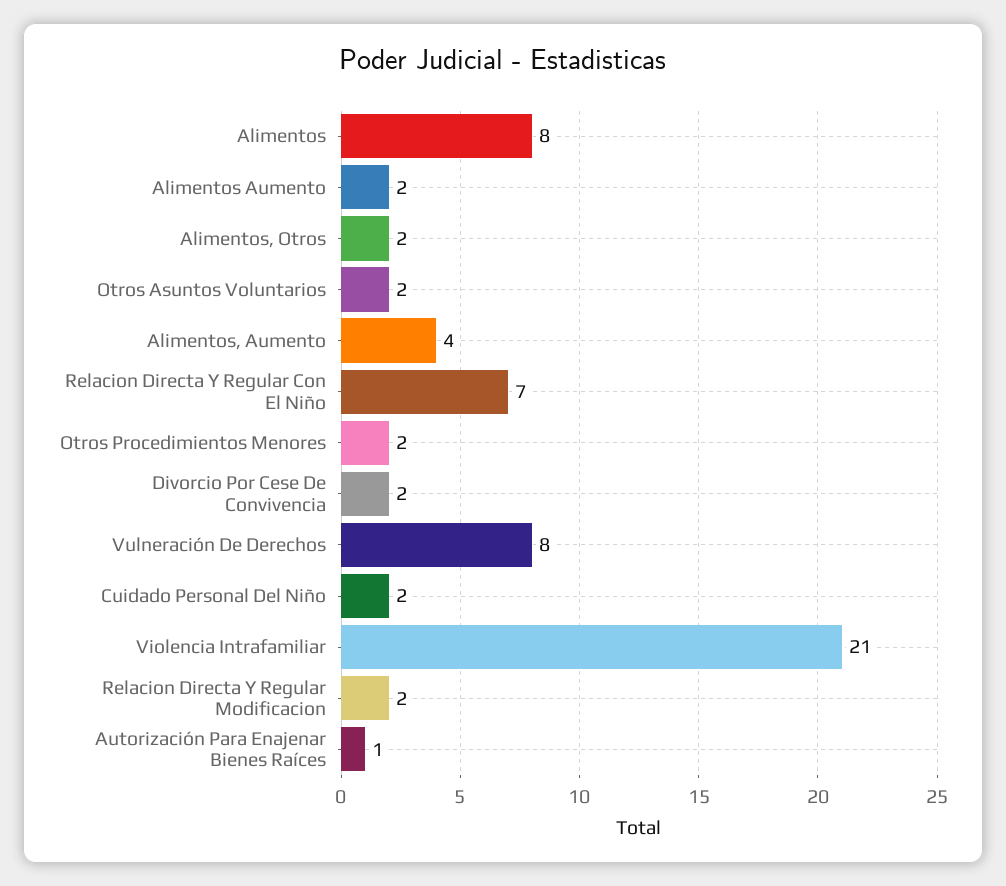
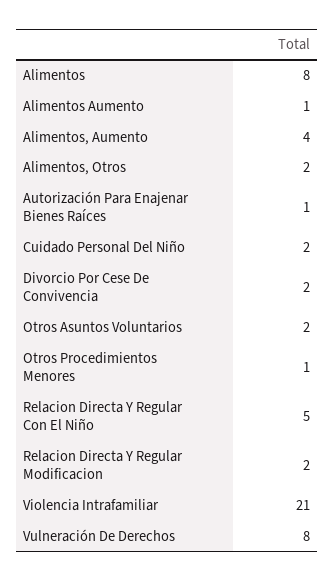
Alimentos Aumento: 2 -> 1
Relacion Directa Y Regular Con El Niño: 7 -> 5
Otros Procedimientos Menores: 2 -> 1

